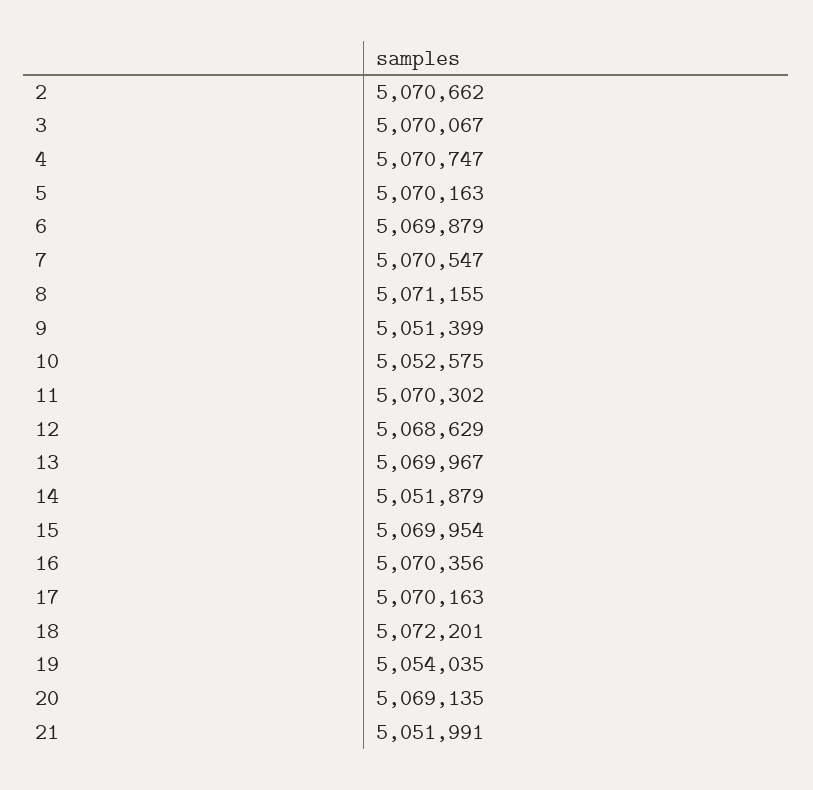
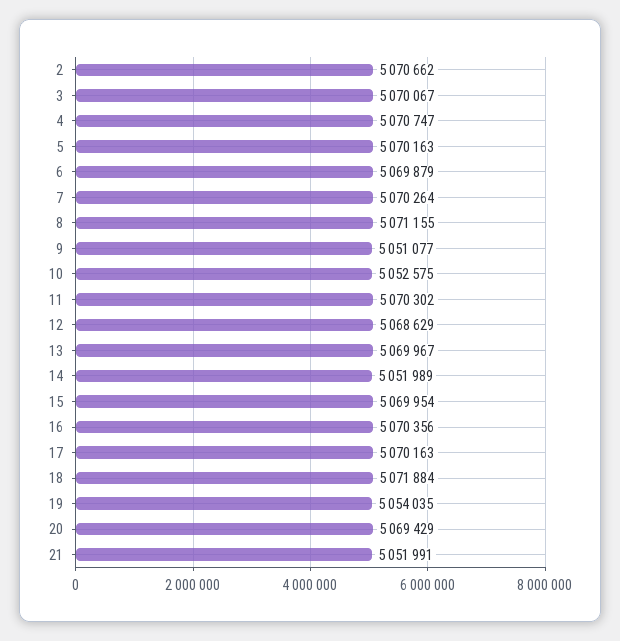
7: 5070547 -> 5070264
9: 5051399 -> 5051077
14: 5051879 -> 5051989
18: 5072201 -> 5071884
20: 5069135 -> 5069429

